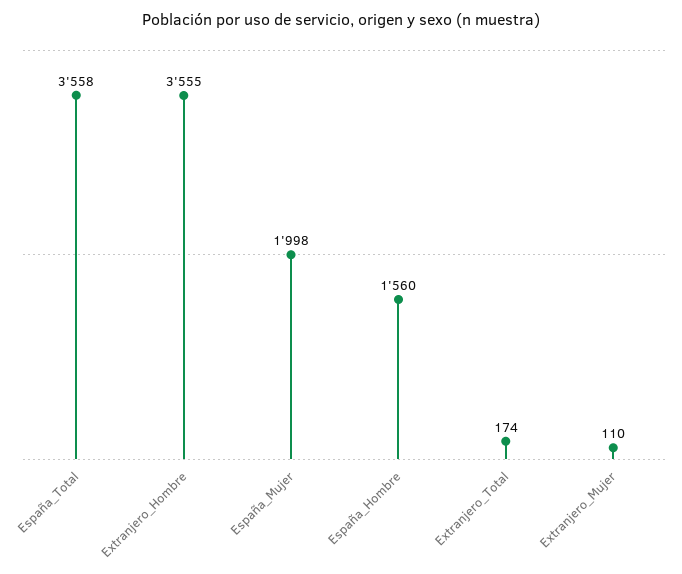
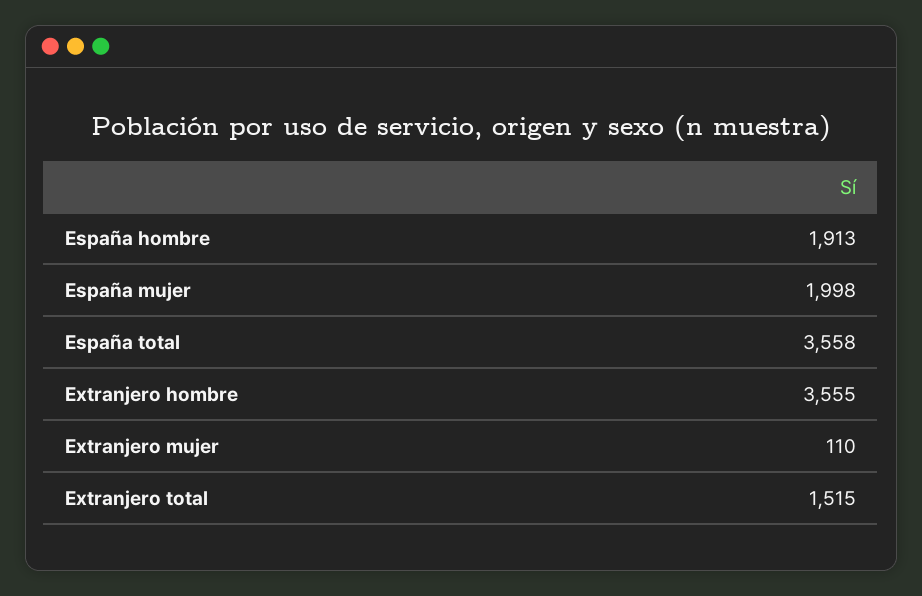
España_Hombre: 1560 -> 1913
Extranjero_Total: 174 -> 1515

